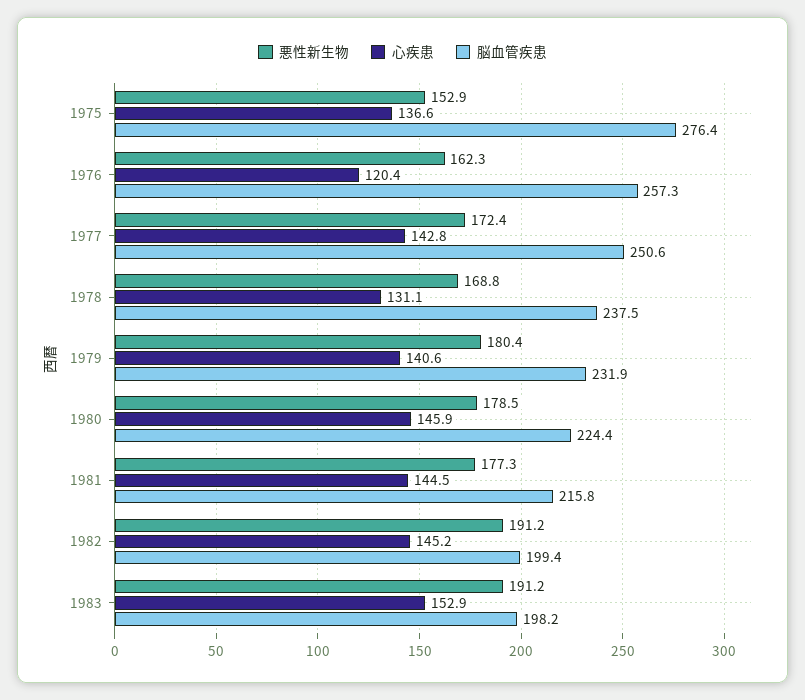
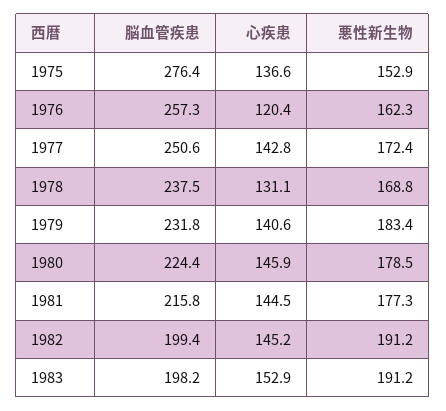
悪性新生物, 1979: 180.4 -> 183.4
脳血管疾患, 1979: 231.9 -> 231.8

